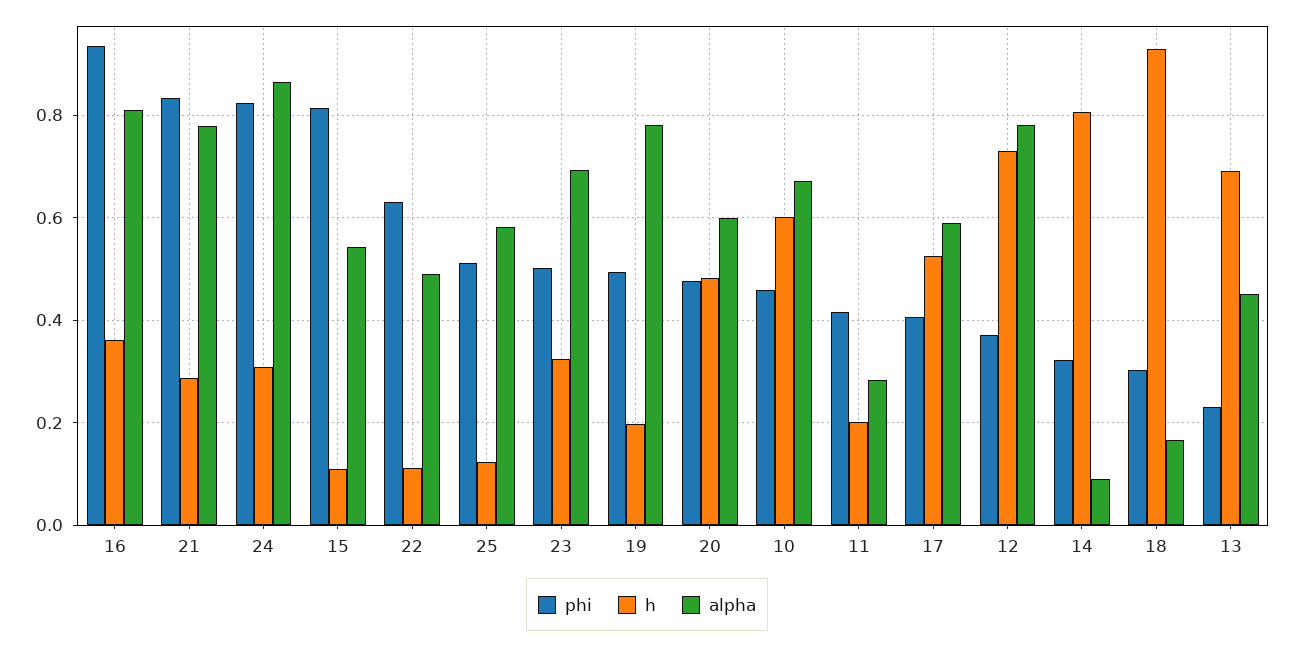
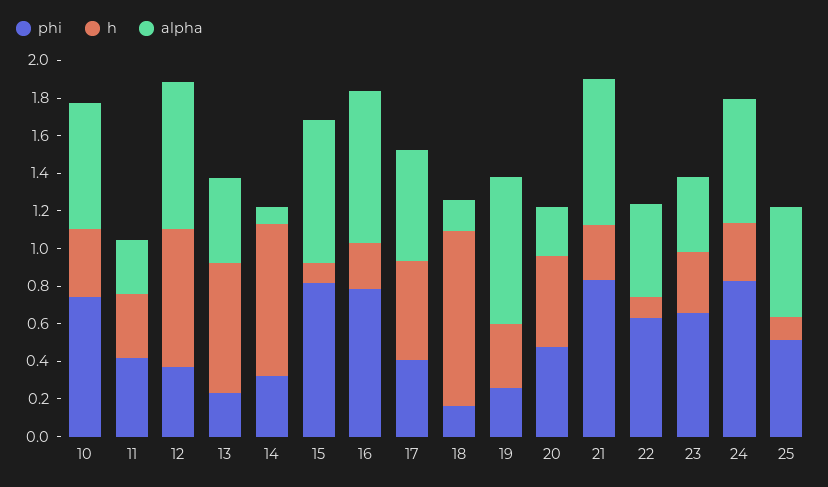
phi, 16: 0.94 -> 0.8
h, 16: 0.36 -> 0.25
alpha, 24: 0.86 -> 0.65
alpha, 15: 0.54 -> 0.75
phi, 23: 0.5 -> 0.65
alpha, 23: 0.7 -> 0.4
phi, 19: 0.5 -> 0.25
h, 19: 0.2 -> 0.35
alpha, 20: 0.6 -> 0.25
phi, 10: 0.46 -> 0.75
h, 10: 0.6 -> 0.35
h, 11: 0.2 -> 0.35
phi, 18: 0.3 -> 0.15

